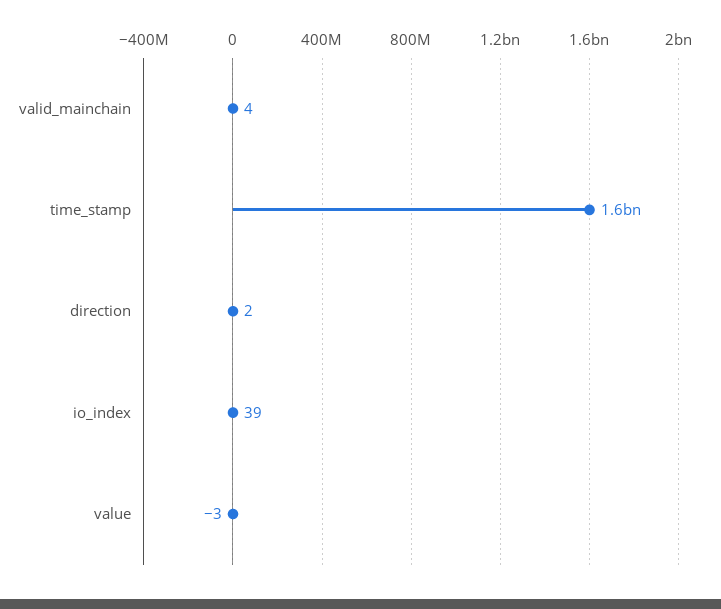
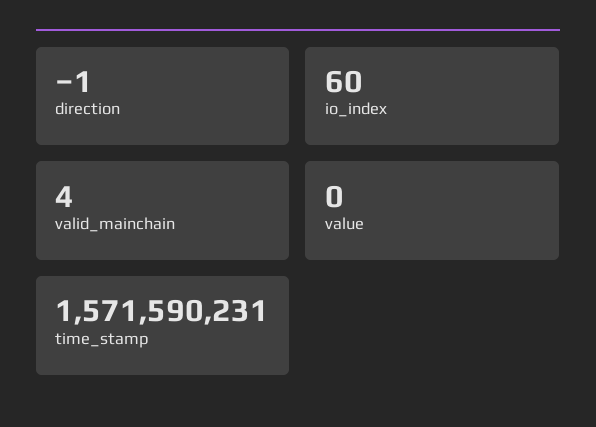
direction: 2 -> -1
io_index: 39 -> 60
value: -3 -> 0

